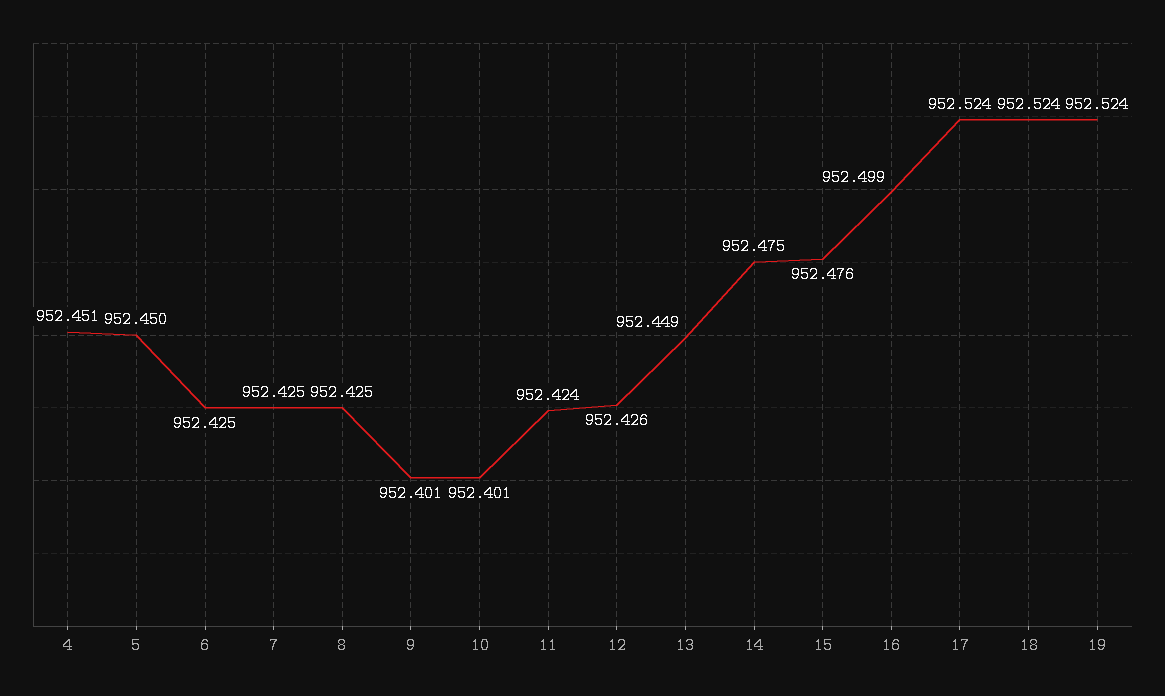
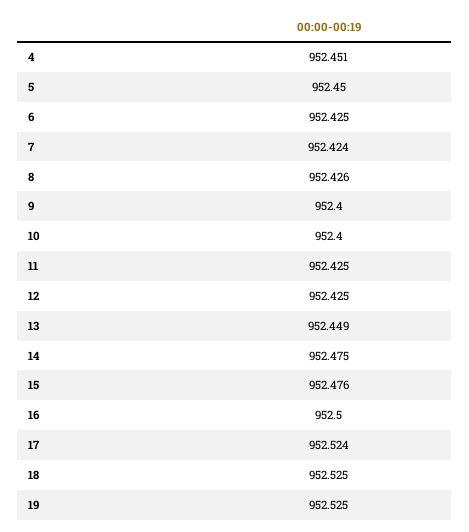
7: 952.425 -> 952.424
8: 952.425 -> 952.426
9: 952.401 -> 952.4
10: 952.401 -> 952.4
11: 952.424 -> 952.425
12: 952.426 -> 952.425
16: 952.499 -> 952.5
18: 952.524 -> 952.525
19: 952.524 -> 952.525

